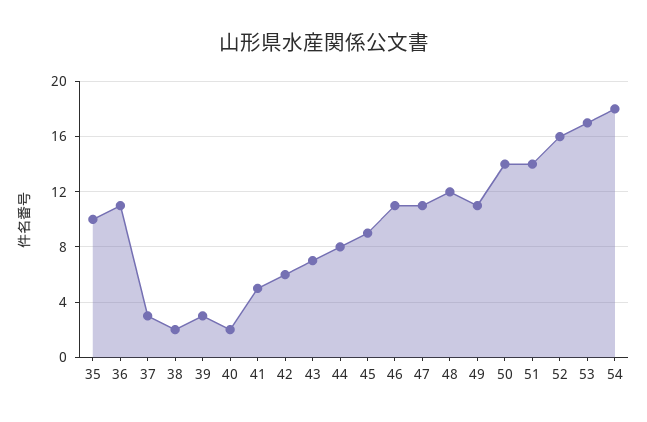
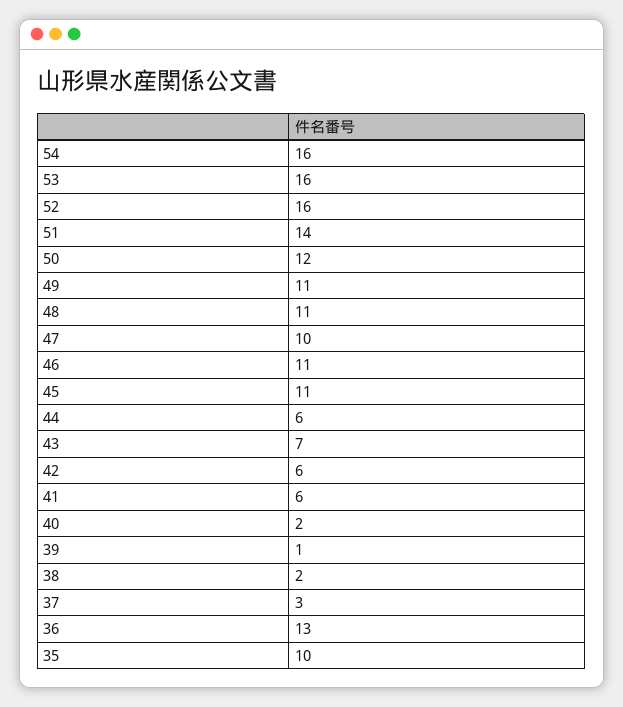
36: 11 -> 13
39: 3 -> 1
41: 5 -> 6
44: 8 -> 6
45: 9 -> 11
47: 11 -> 10
48: 12 -> 11
50: 14 -> 12
53: 17 -> 16
54: 18 -> 16

